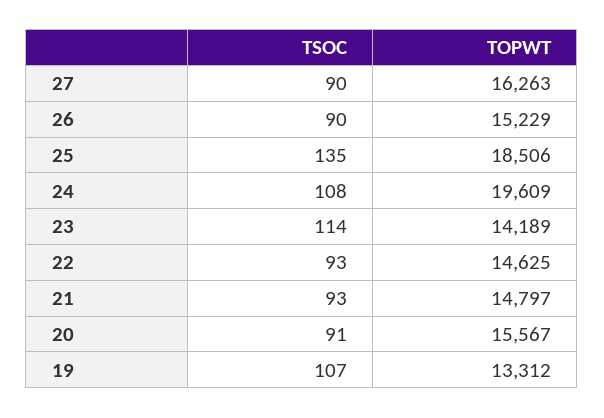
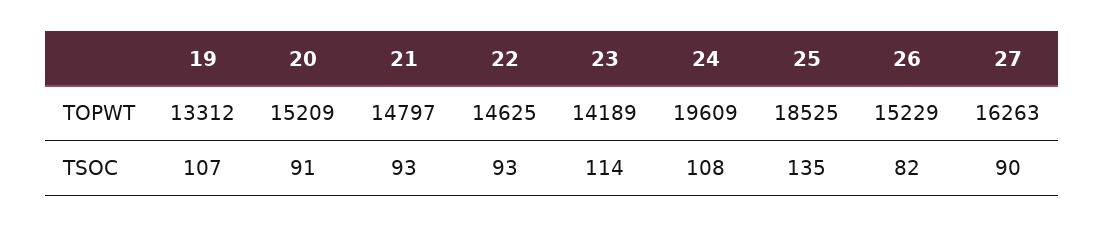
TSOC, 26: 90 -> 82
TOPWT, 25: 18506 -> 18525
TOPWT, 20: 15567 -> 15209

